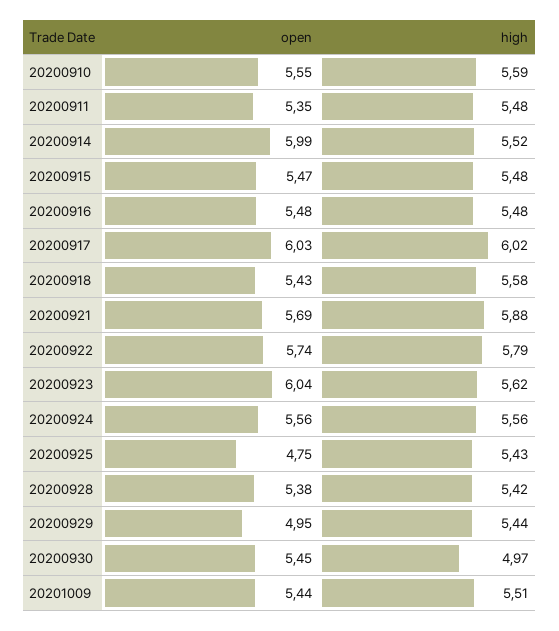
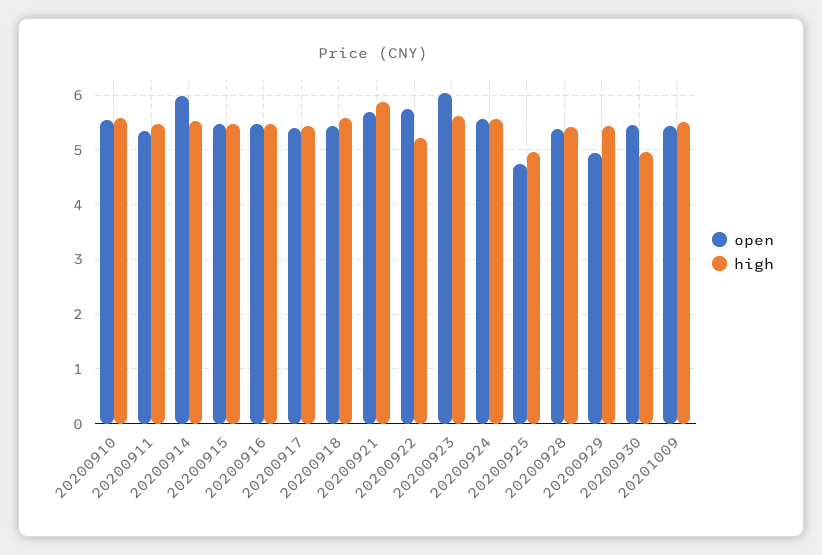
open, 20200917: 6.03 -> 5.4
high, 20200917: 6.02 -> 5.4
high, 20200922: 5.79 -> 5.2
high, 20200925: 5.43 -> 5

